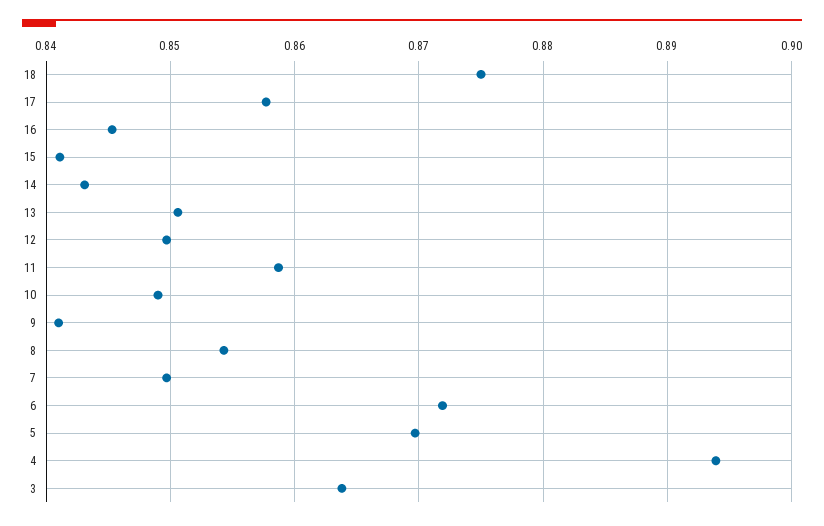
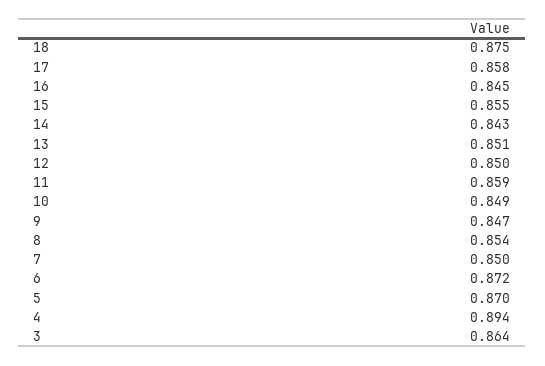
15: 0.841 -> 0.855
9: 0.841 -> 0.847

